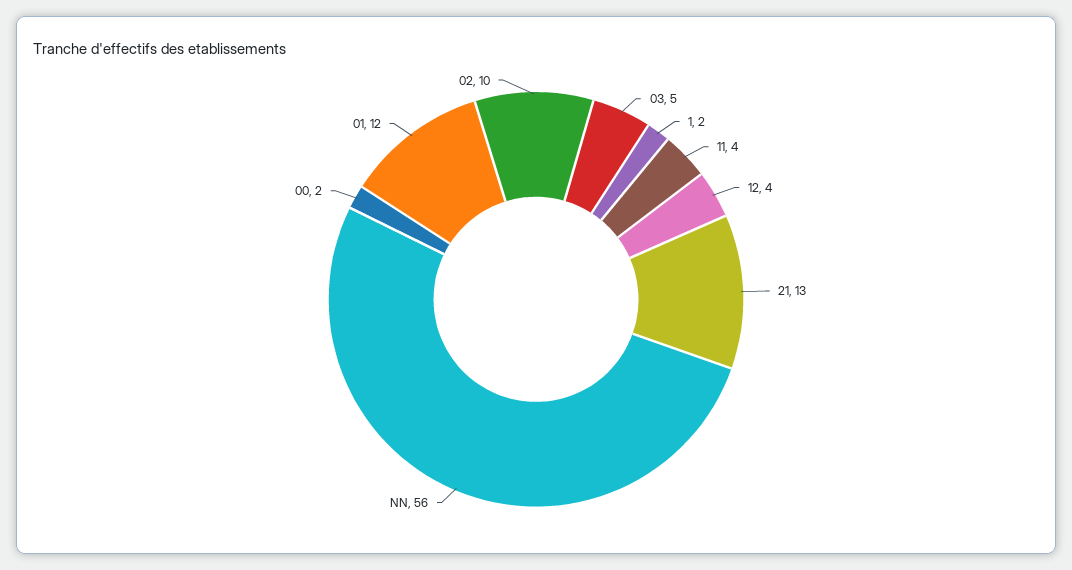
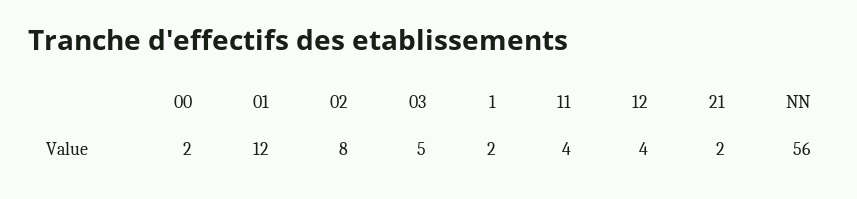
21: 13 -> 2
02: 10 -> 8

